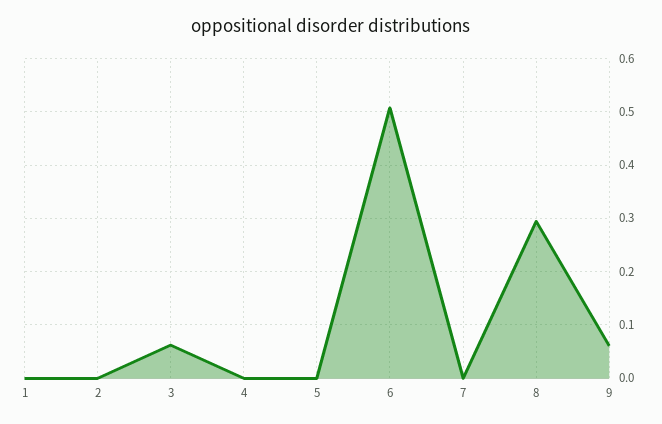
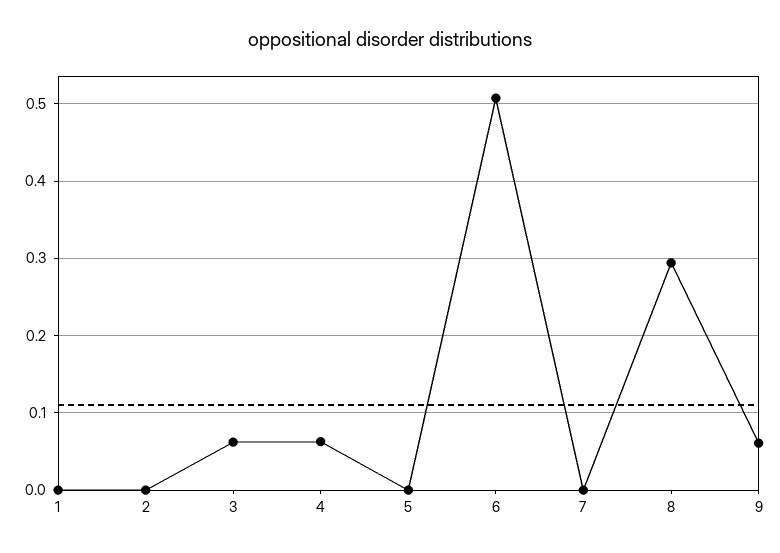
4: 0 -> 0.06

